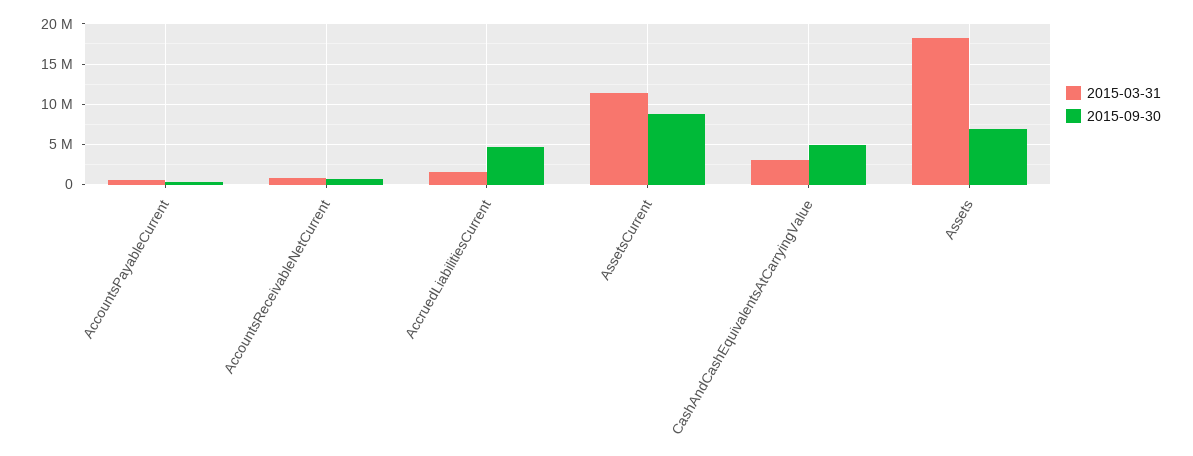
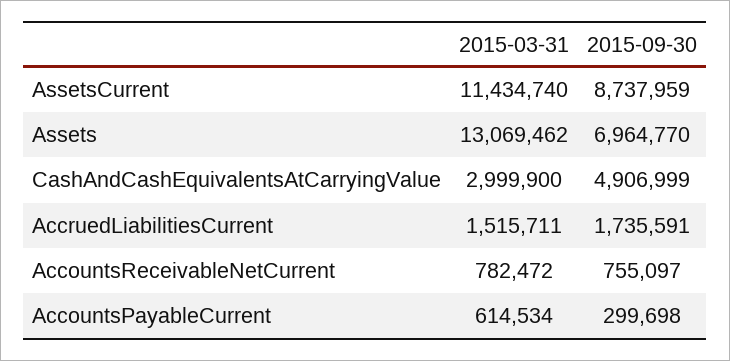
2015-09-30, AccruedLiabilitiesCurrent: 5000000 -> 1735591
2015-03-31, Assets: 18000000 -> 13069462

